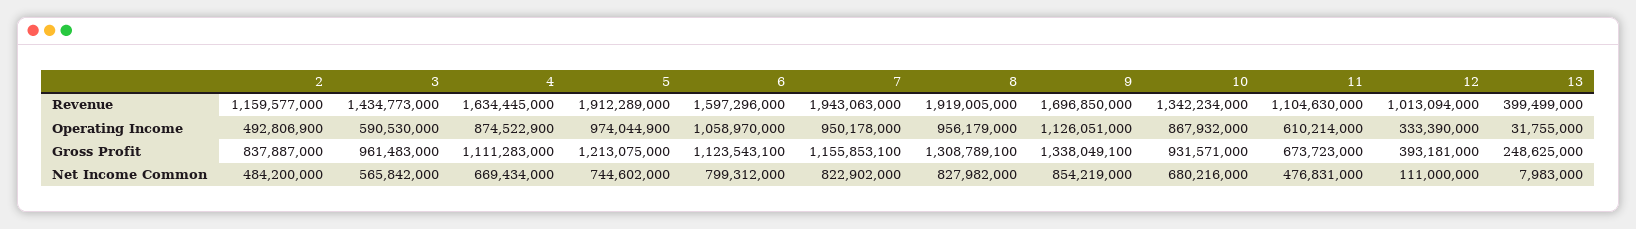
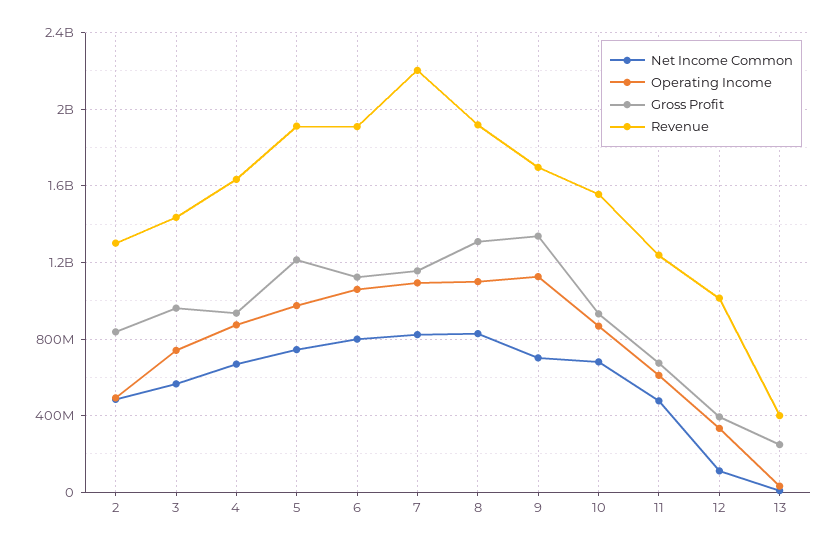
Revenue, 2: 1159577000 -> 1300000000
Revenue, 6: 1597296000 -> 1900000000
Revenue, 7: 1943063000 -> 2200000000
Revenue, 10: 1342234000 -> 1550000000
Revenue, 11: 1104630000 -> 1250000000
Operating Income, 3: 590530000 -> 750000000
Operating Income, 7: 950178000 -> 1100000000
Operating Income, 8: 956179000 -> 1100000000
Gross Profit, 4: 1111283000 -> 950000000
Net Income Common, 9: 854219000 -> 700000000

